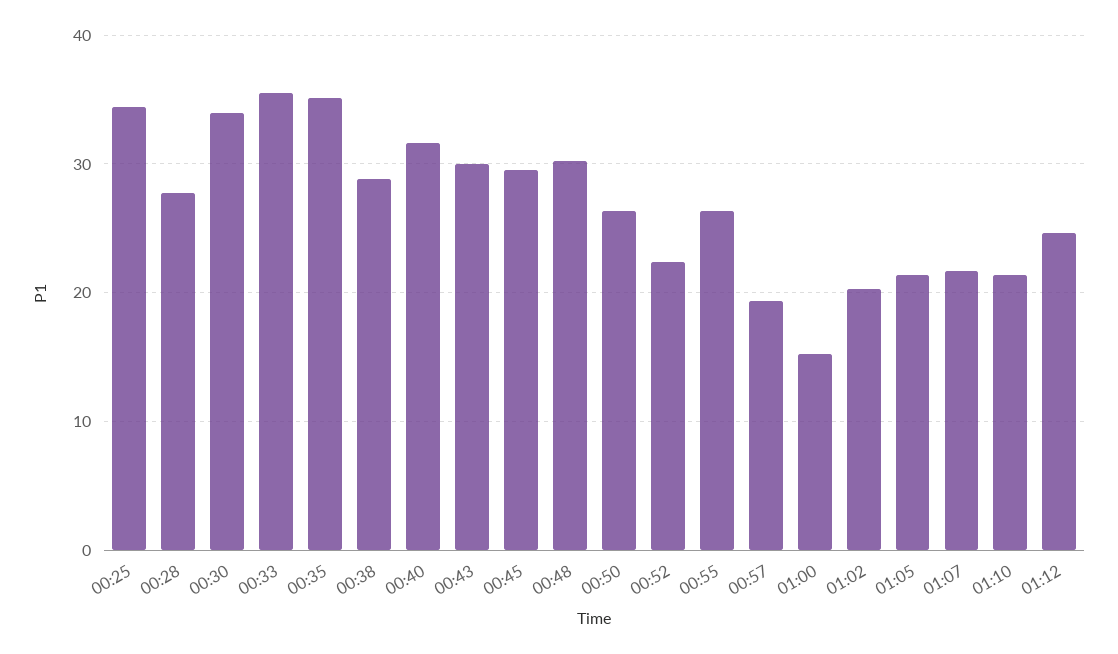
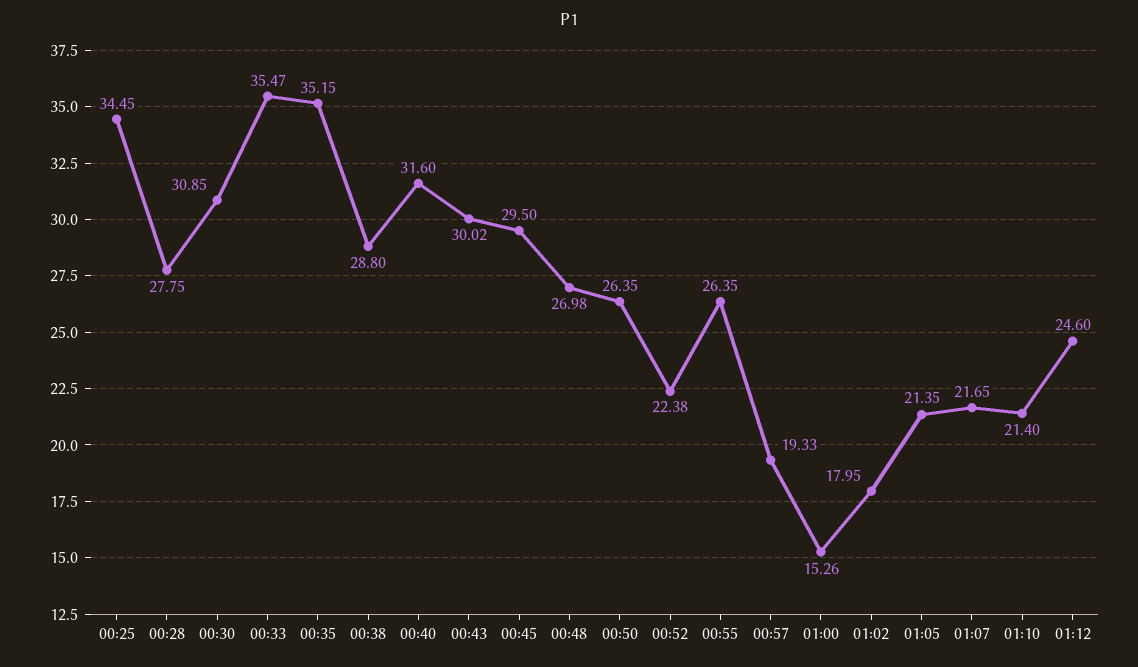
00:30: 34 -> 30.85
00:48: 30 -> 26.98
01:02: 20 -> 17.95

